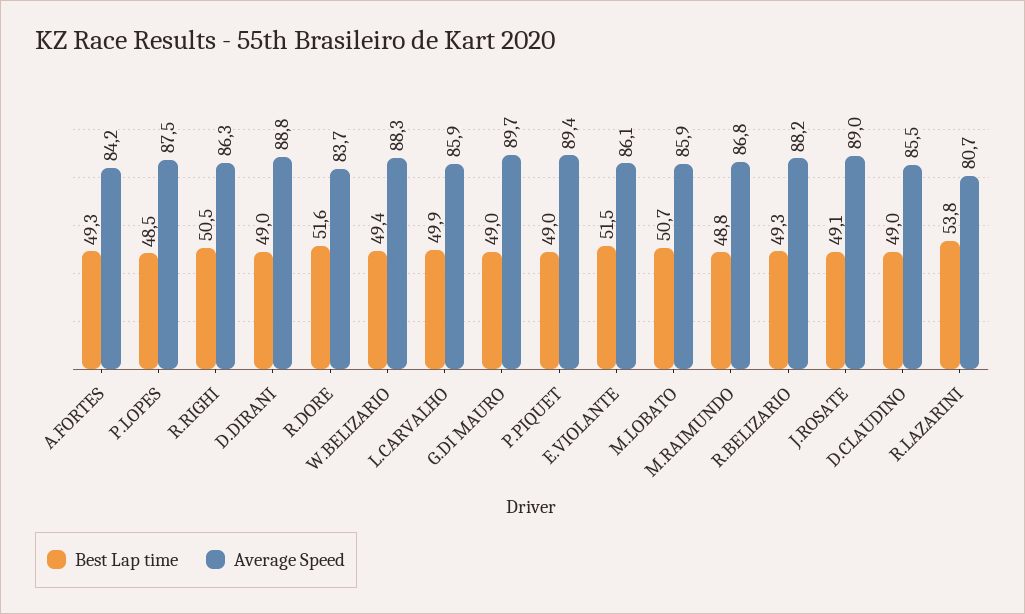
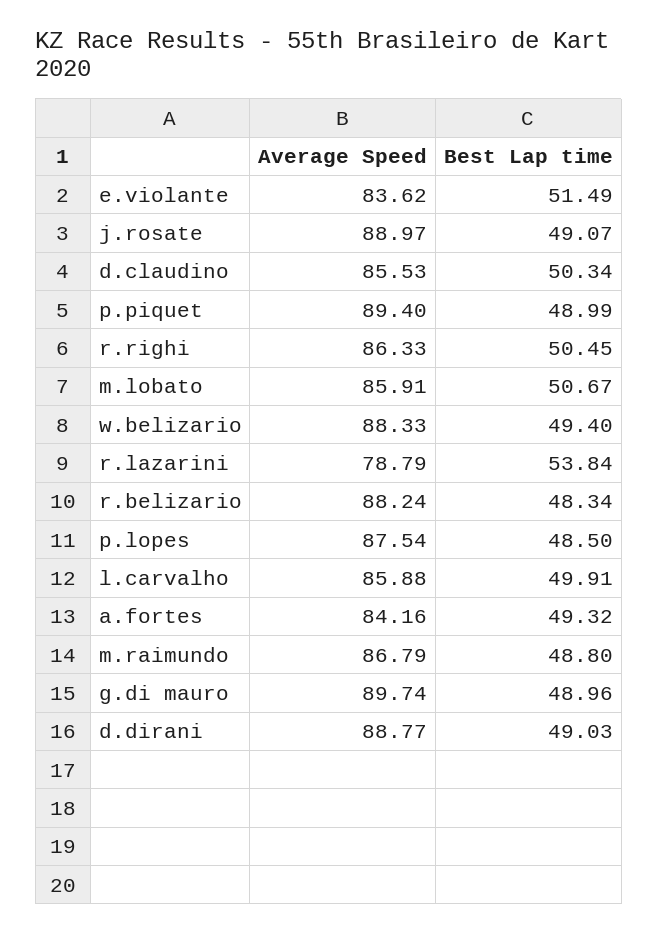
Best Lap time, R.DORE: 51.6 -> none
Average Speed, R.DORE: 83.7 -> none
Average Speed, E.VIOLANTE: 86.1 -> 83.62
Best Lap time, R.BELIZARIO: 49.3 -> 48.34
Best Lap time, D.CLAUDINO: 49 -> 50.34
Average Speed, R.LAZARINI: 80.7 -> 78.79

